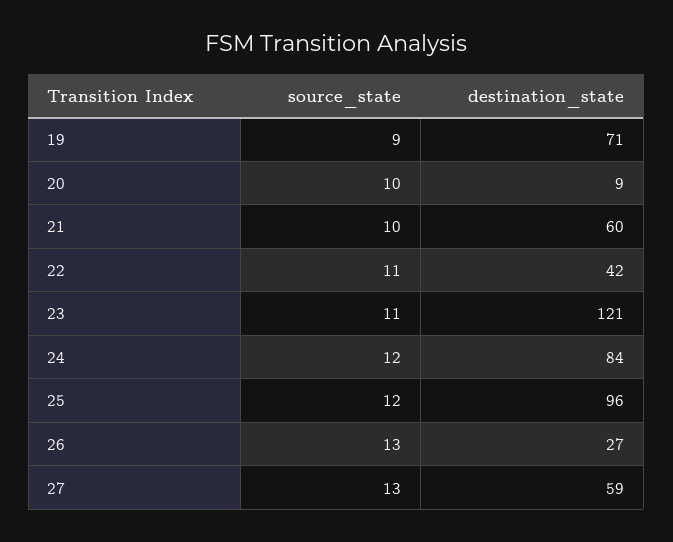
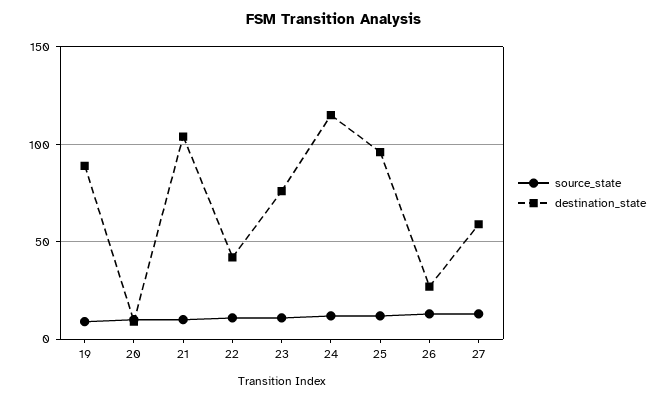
destination_state, 19: 71 -> 90
destination_state, 21: 60 -> 105
destination_state, 23: 121 -> 75
destination_state, 24: 84 -> 115

